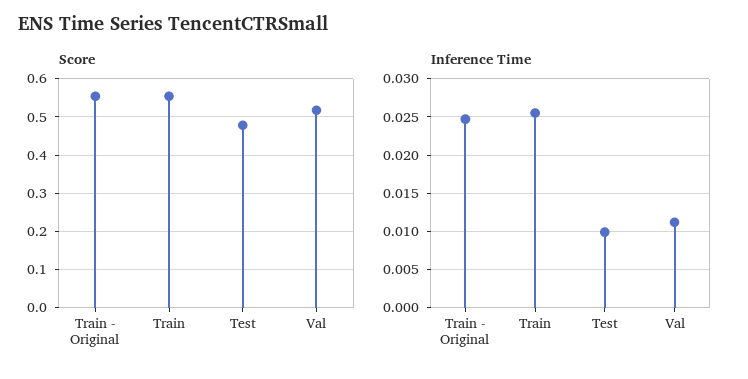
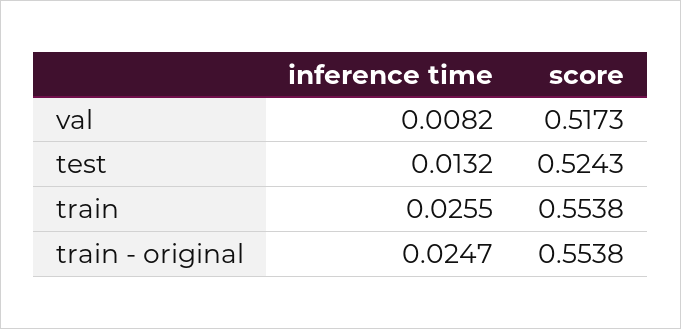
Score, Test: 0.48 -> 0.5243
Inference Time, Test: 0.01 -> 0.0132
Inference Time, Val: 0.011 -> 0.0082

